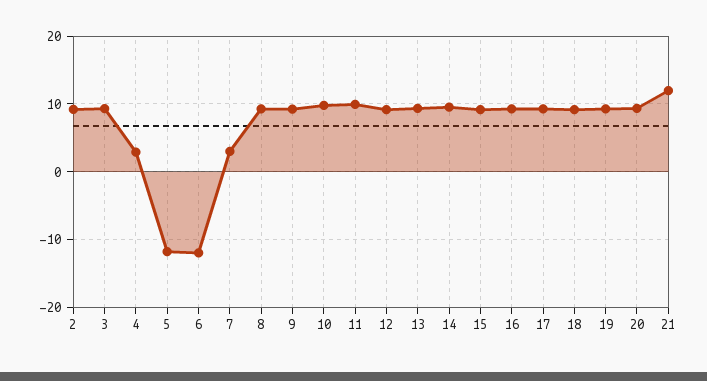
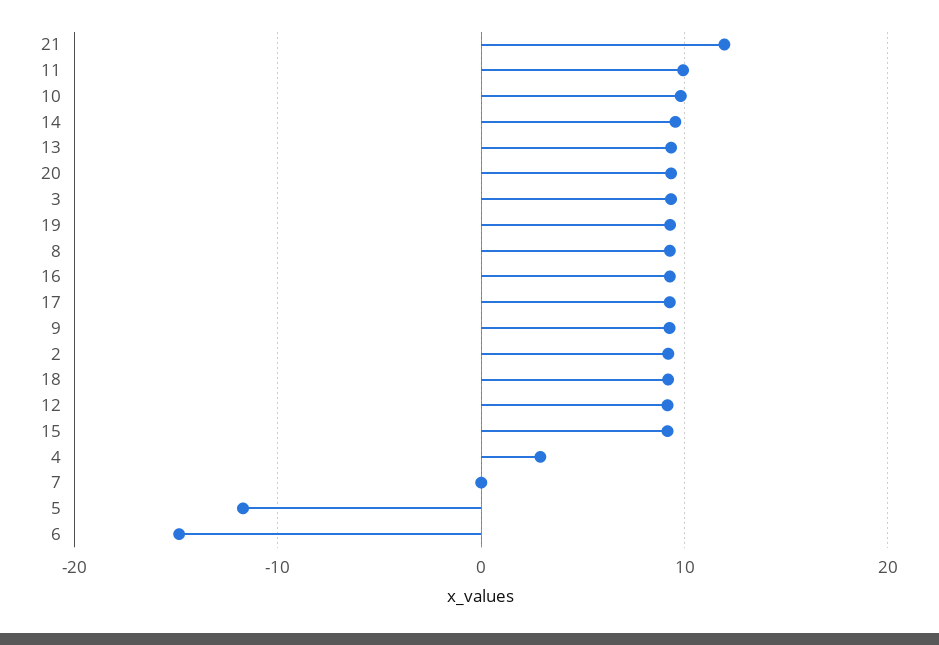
6: -12 -> -15
7: 3 -> 0

